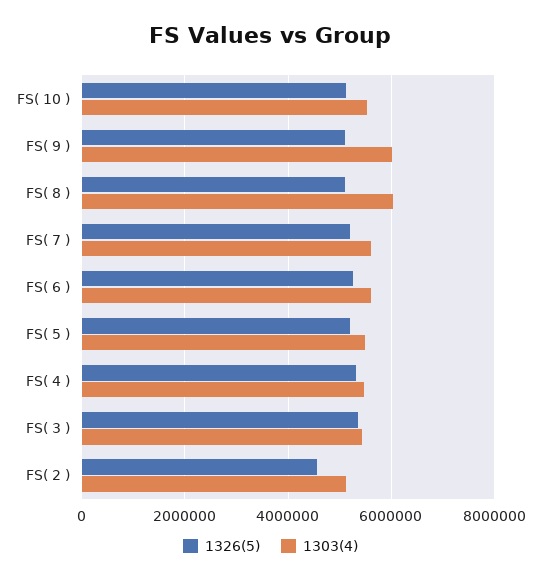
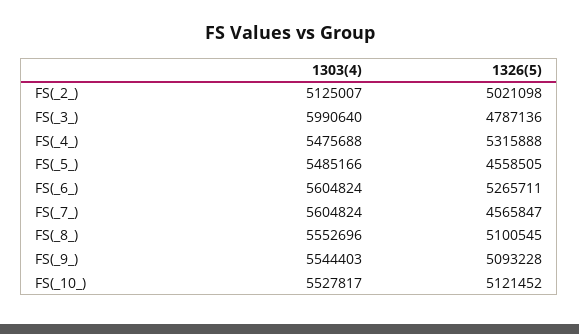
1303(4), FS( 9 ): 6000000 -> 5544403
1303(4), FS( 8 ): 6000000 -> 5552696
1326(5), FS( 7 ): 5200000 -> 4565847
1326(5), FS( 5 ): 5200000 -> 4558505
1326(5), FS( 3 ): 5400000 -> 4787136
1303(4), FS( 3 ): 5400000 -> 5990640
1326(5), FS( 2 ): 4600000 -> 5021098

